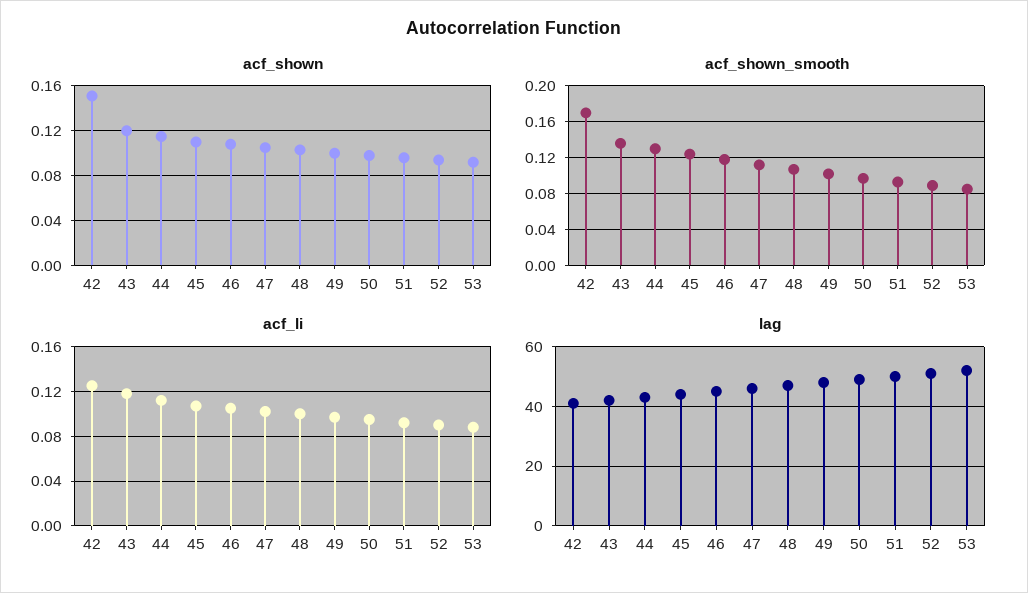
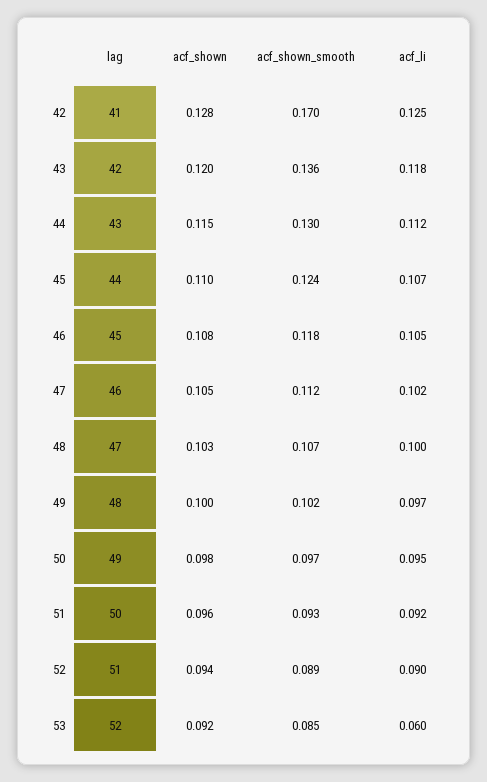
acf_shown, 42: 0.15 -> 0.128
acf_li, 53: 0.09 -> 0.06

